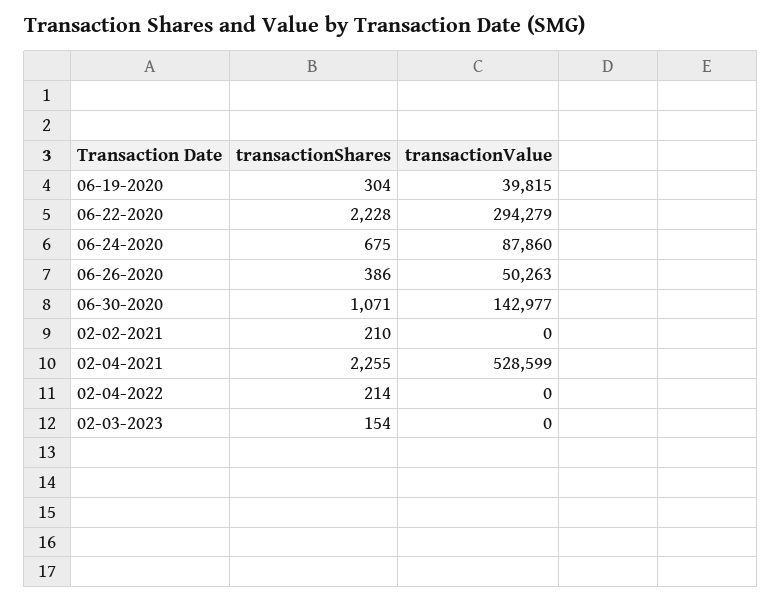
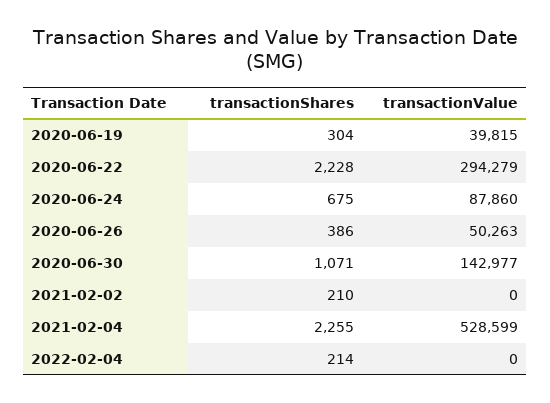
transactionShares, 02-03-2023: 154 -> none
transactionValue, 02-03-2023: 0 -> none

